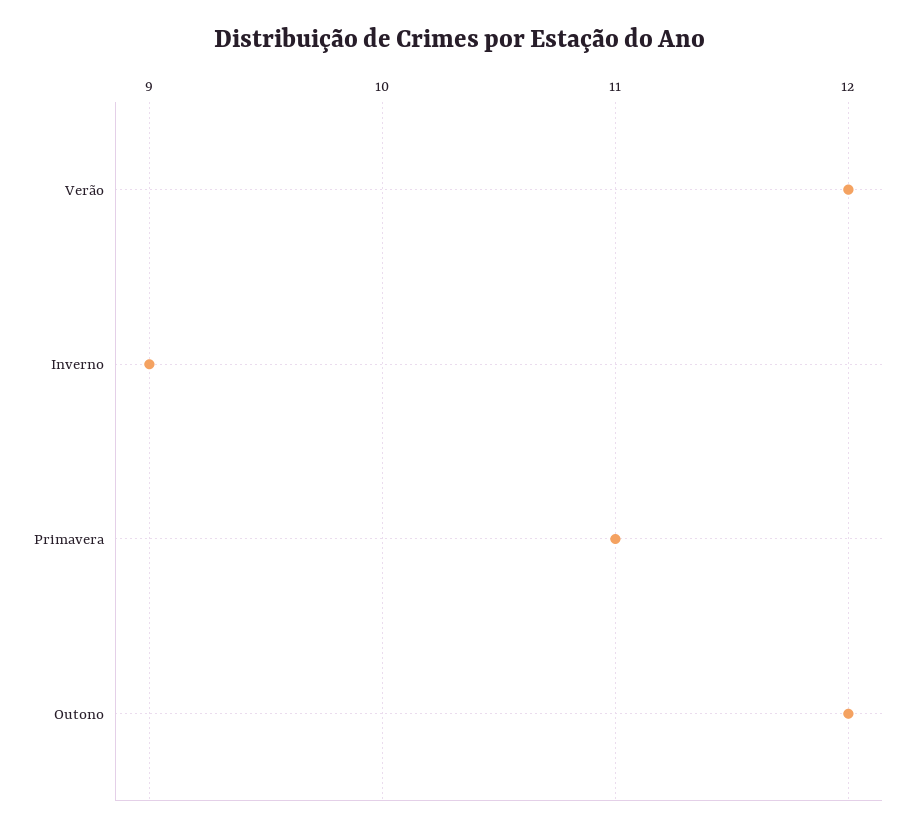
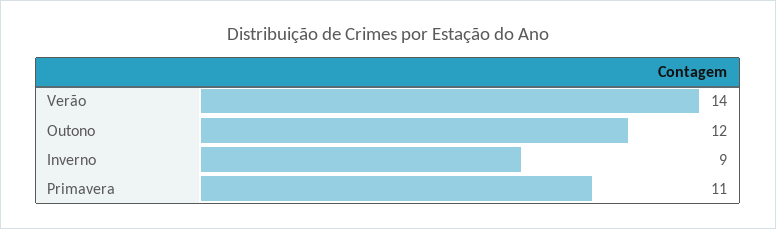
Verão: 12 -> 14

